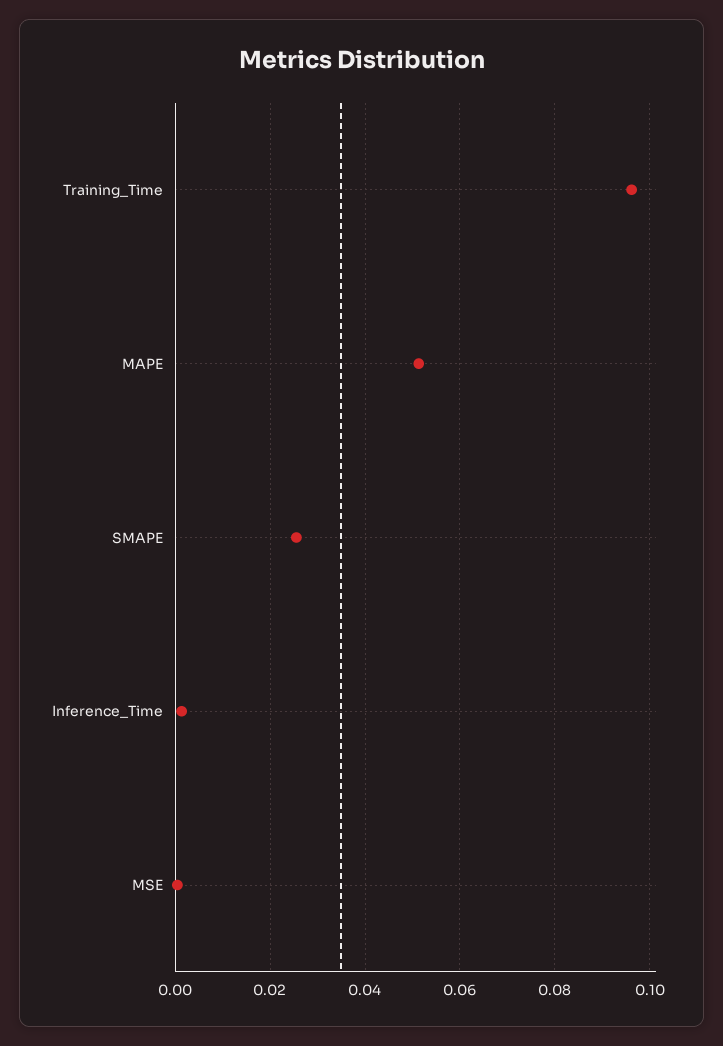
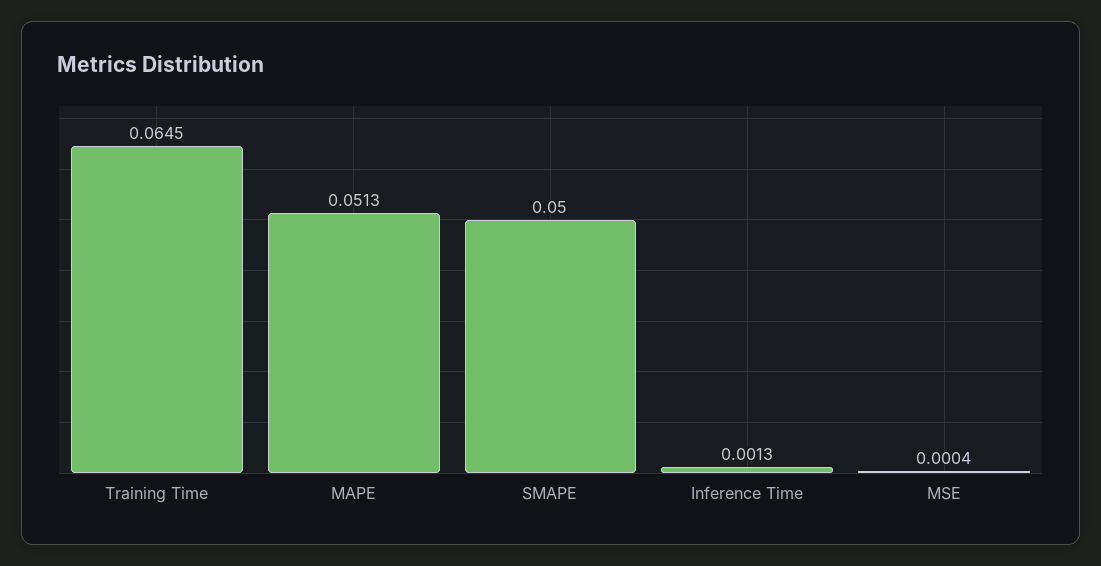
Training_Time: 0.096 -> 0.0645
SMAPE: 0.026 -> 0.05

